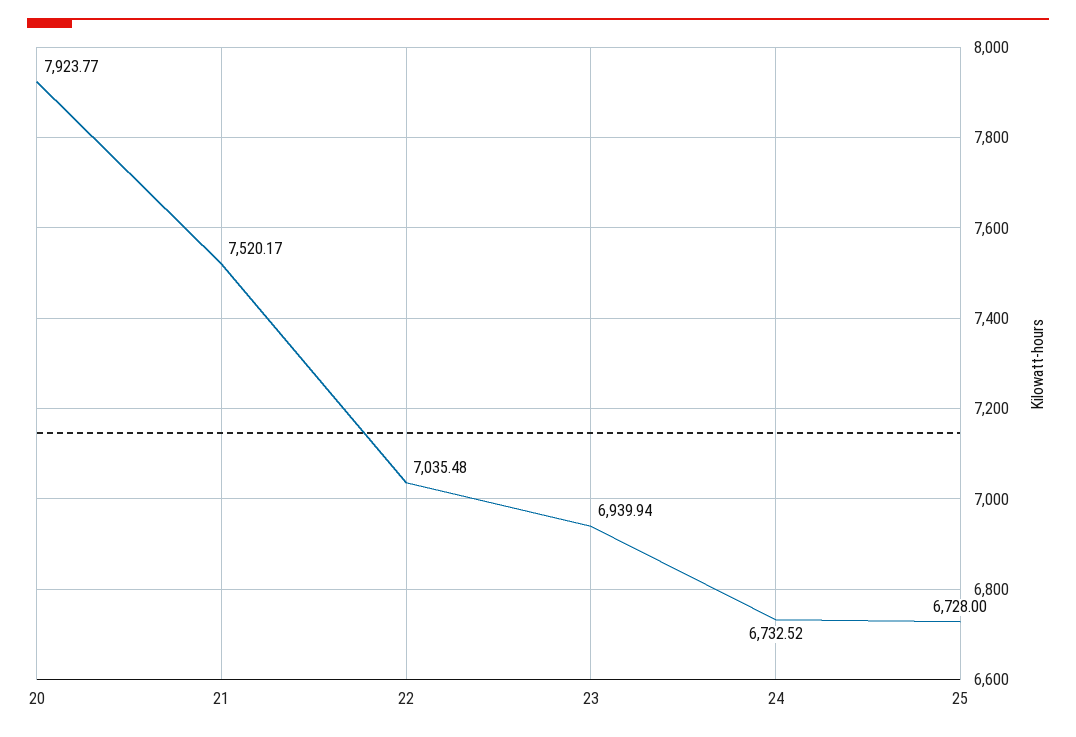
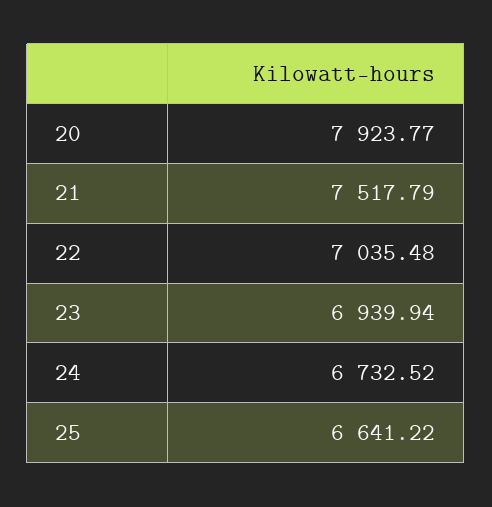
21: 7520.17 -> 7517.79
25: 6728 -> 6641.22

